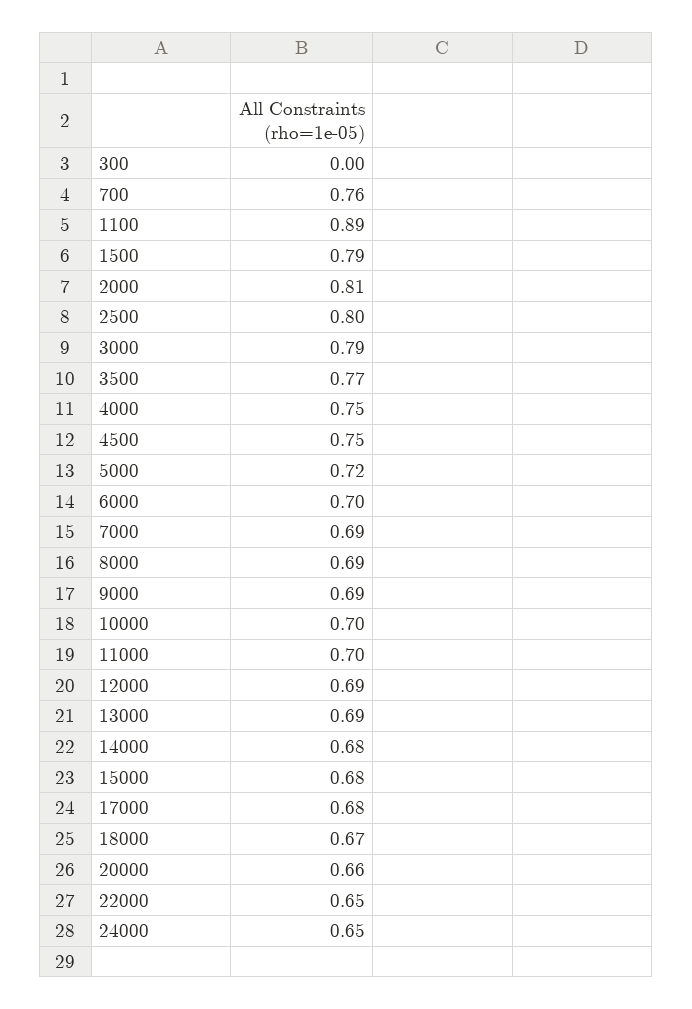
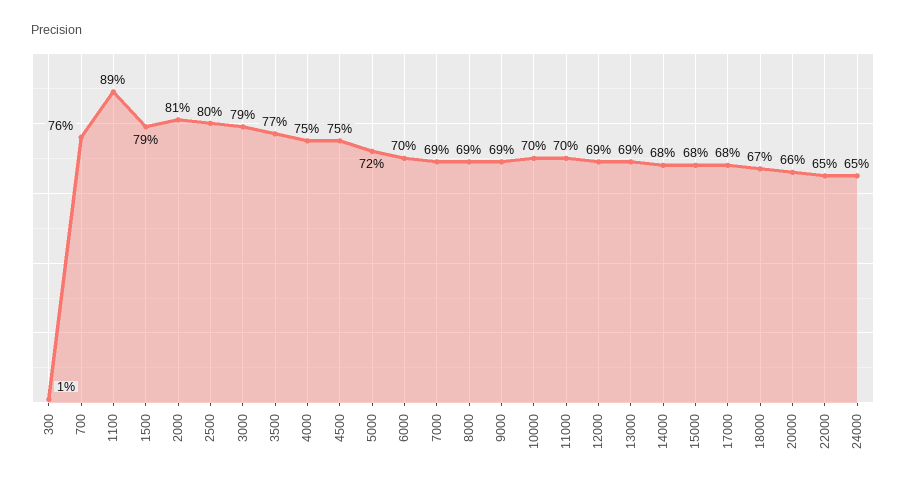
300: 0 -> 0.01

